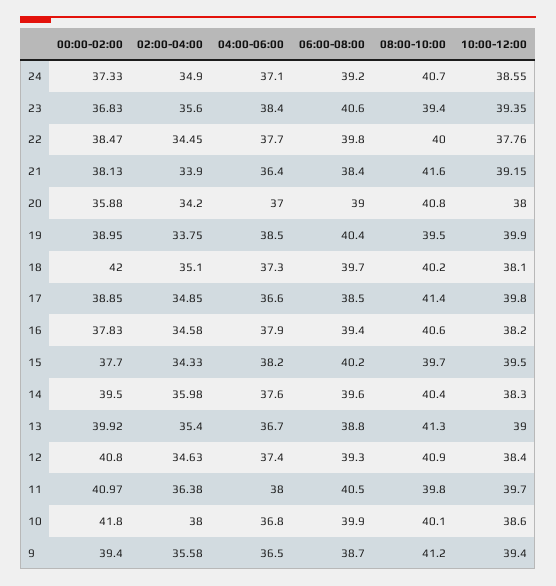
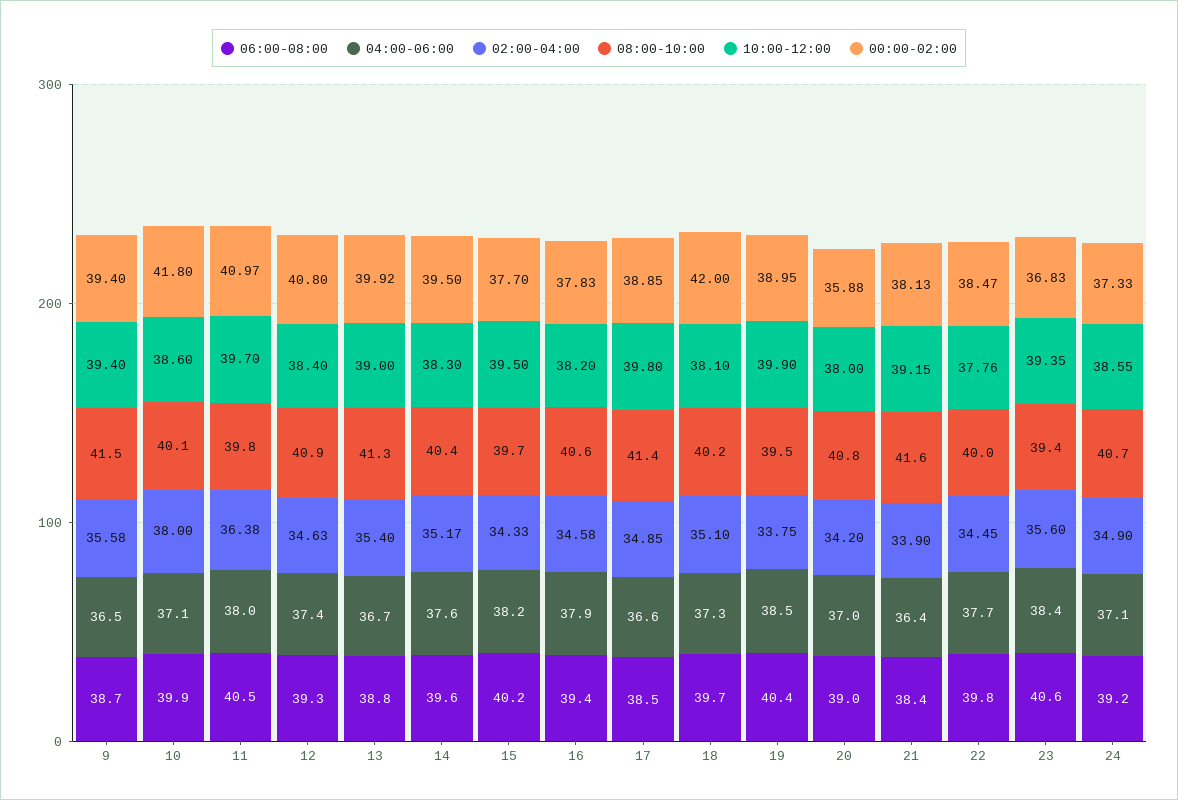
02:00-04:00, 14: 35.98 -> 35.17
04:00-06:00, 10: 36.8 -> 37.1
08:00-10:00, 9: 41.2 -> 41.5

